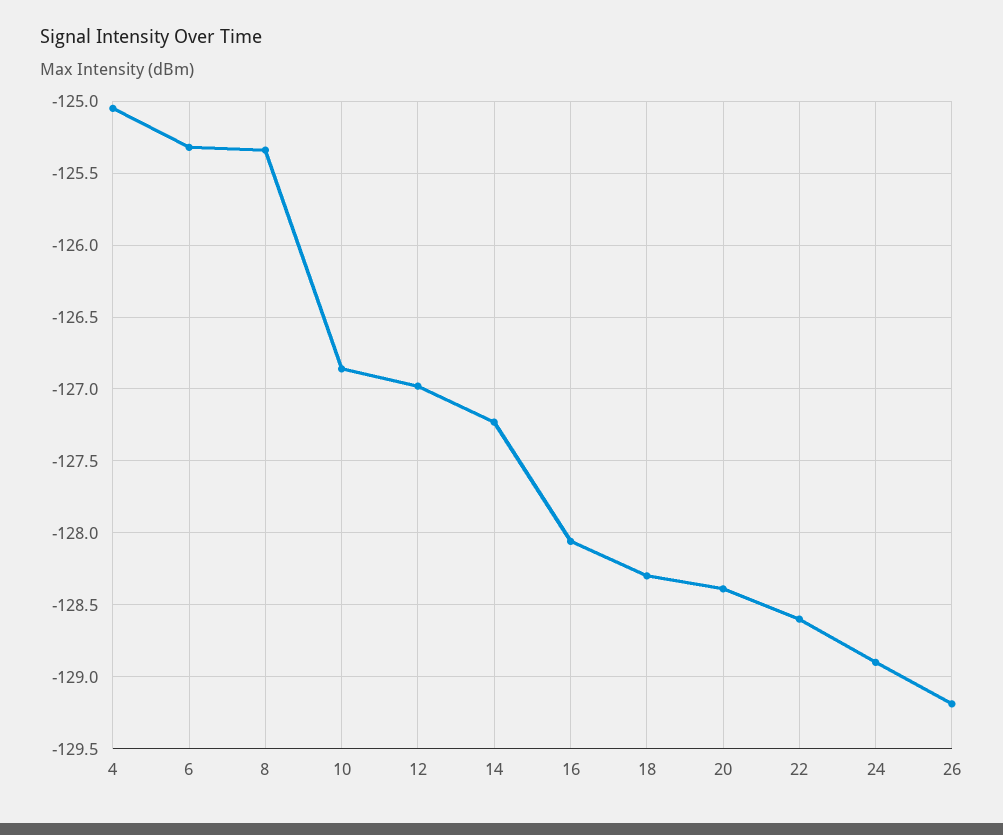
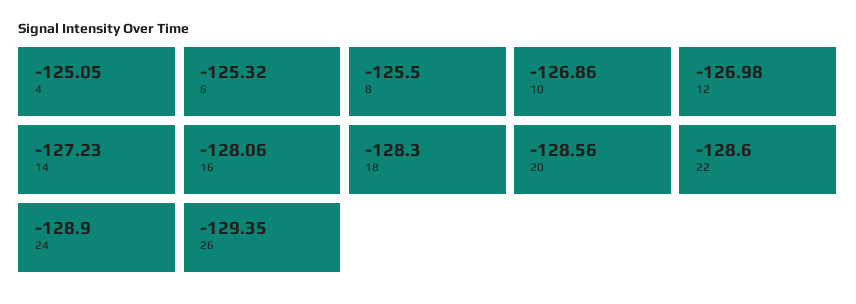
8: -125.35 -> -125.5
20: -128.4 -> -128.56
26: -129.2 -> -129.35

